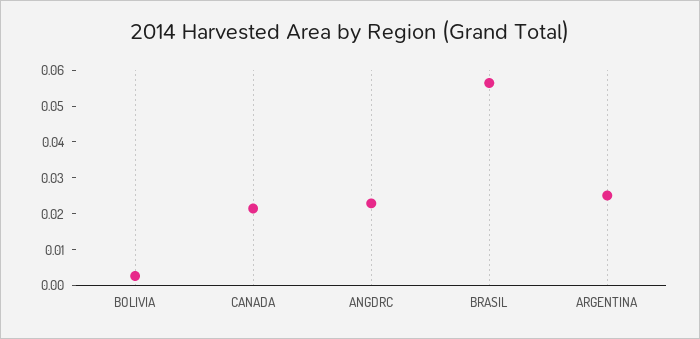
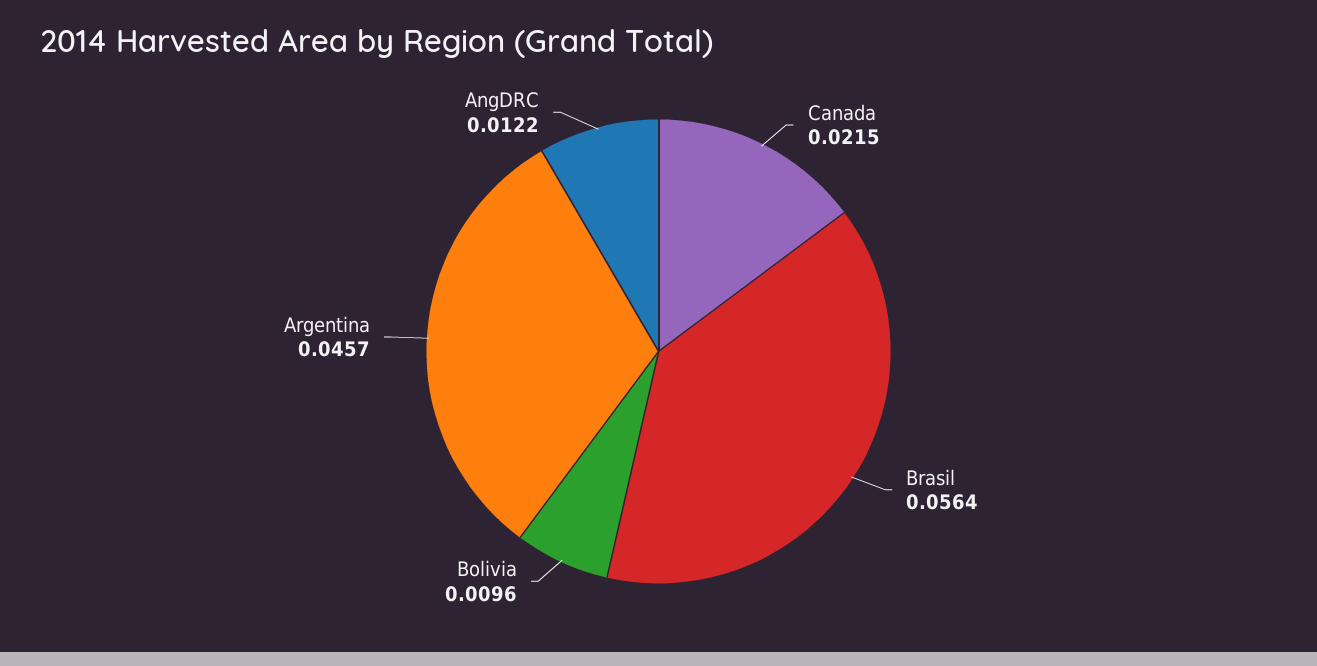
BOLIVIA: 0.0025 -> 0.0096
ANGDRC: 0.0225 -> 0.0122
ARGENTINA: 0.025 -> 0.0457

